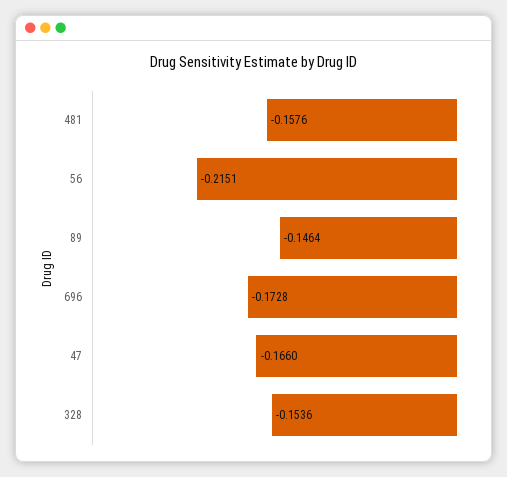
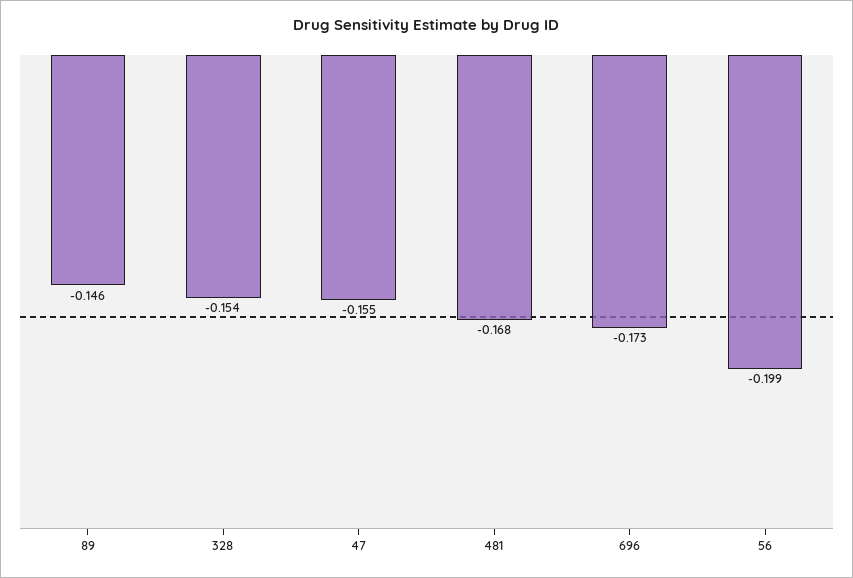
481: -0.1576 -> -0.168
56: -0.2151 -> -0.199
47: -0.166 -> -0.155

